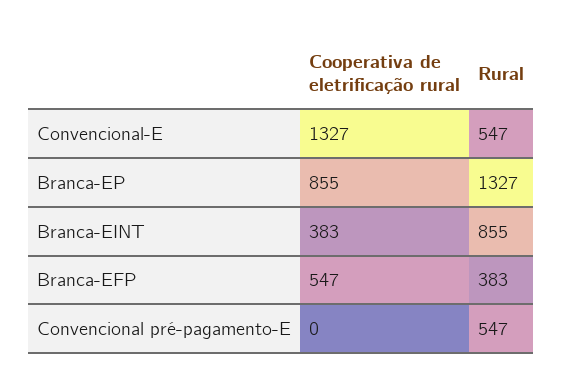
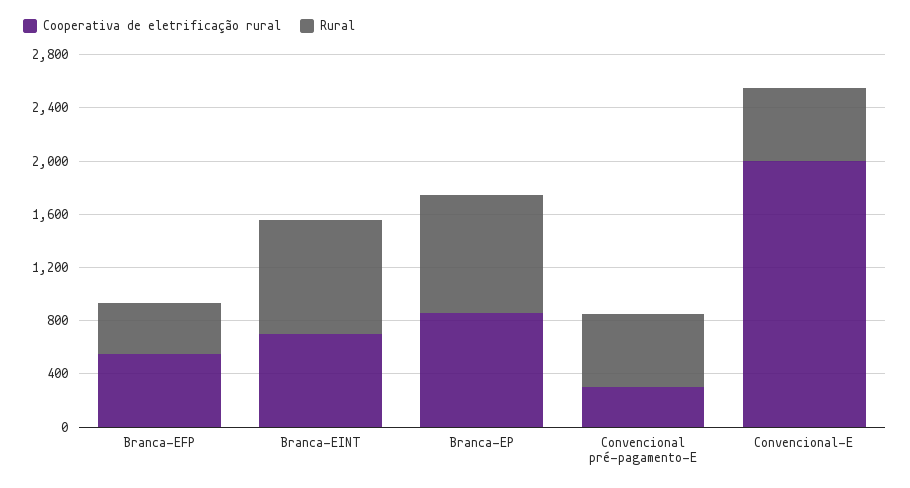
Cooperativa de eletrificação rural, Convencional-E: 1327 -> 2000
Rural, Branca-EP: 1327 -> 900
Cooperativa de eletrificação rural, Branca-EINT: 383 -> 700
Cooperativa de eletrificação rural, Convencional pré-pagamento-E: 0 -> 300

